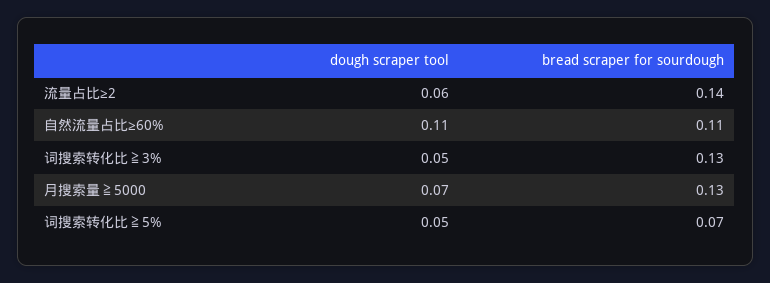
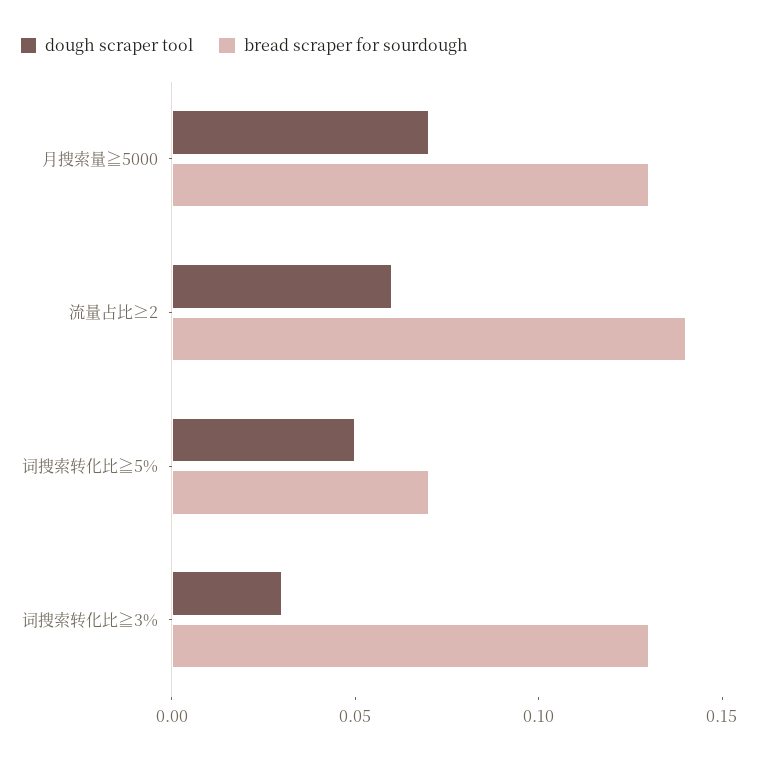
dough scraper tool, 自然流量占比≥60%: 0.11 -> none
bread scraper for sourdough, 自然流量占比≥60%: 0.11 -> none
dough scraper tool, 词搜索转化比≧3%: 0.05 -> 0.03

